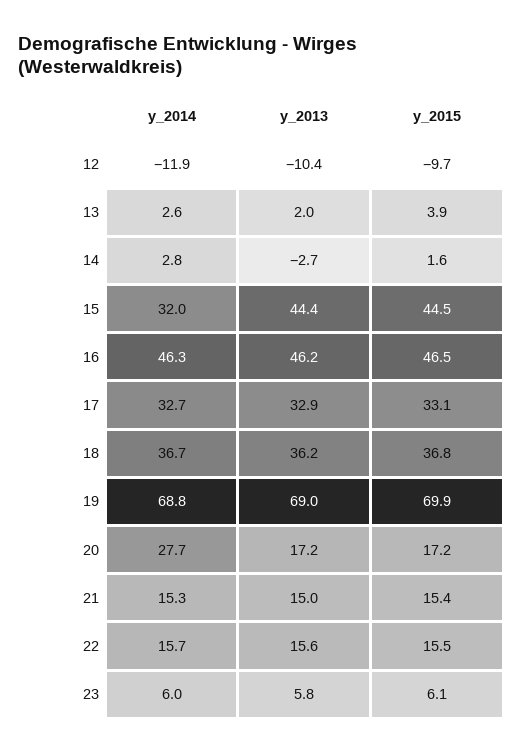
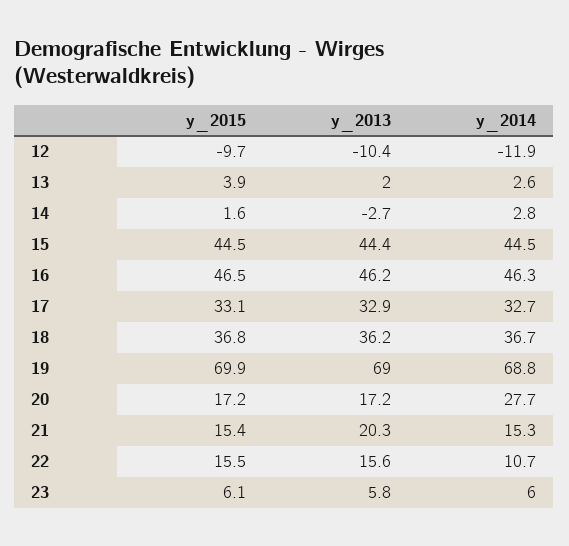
y_2014, 15: 32 -> 44.5
y_2013, 21: 15 -> 20.3
y_2014, 22: 15.7 -> 10.7

